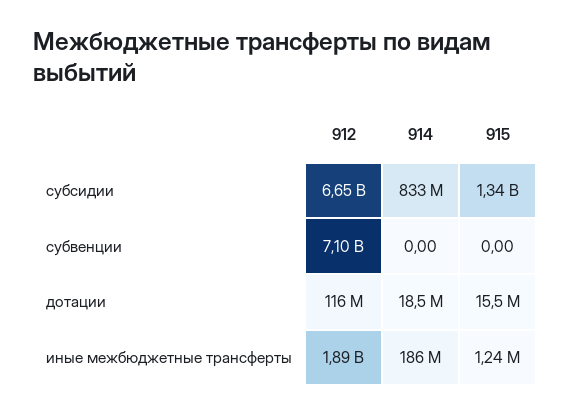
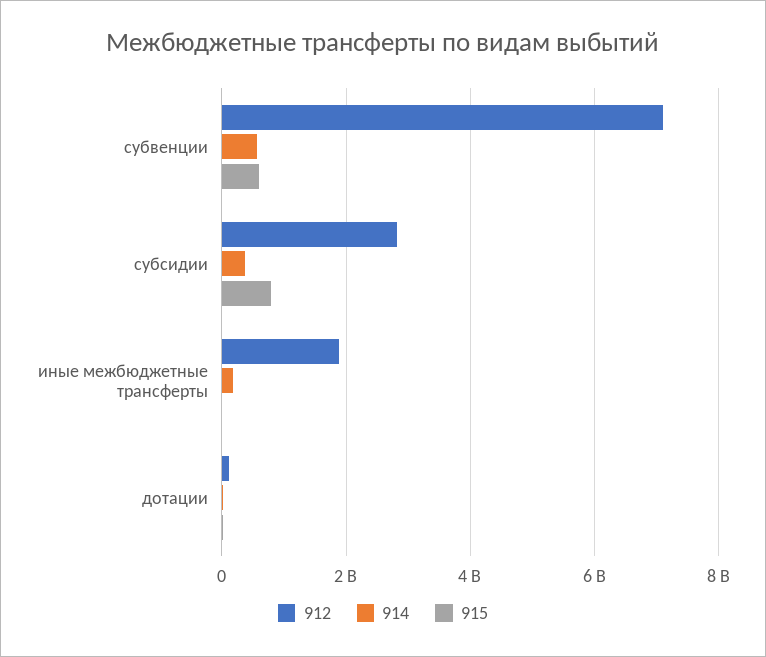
912, субсидии: 6650000000 -> 2800000000
914, субсидии: 833000000 -> 400000000
915, субсидии: 1340000000 -> 800000000
914, субвенции: 0 -> 600000000
915, субвенции: 0 -> 600000000

